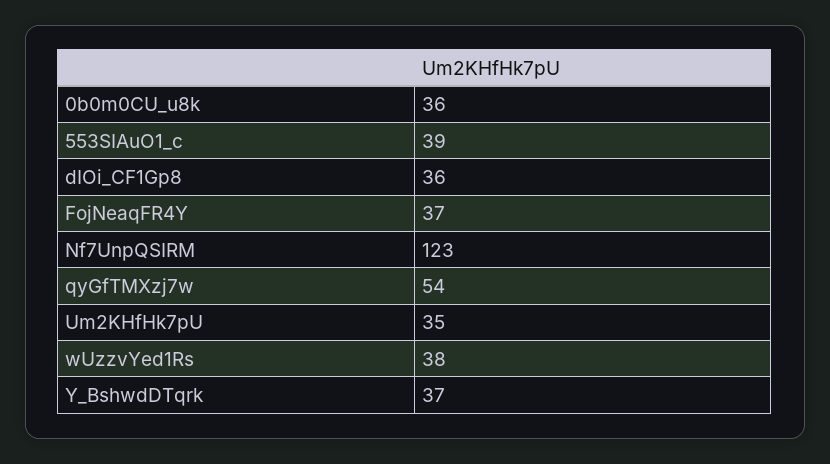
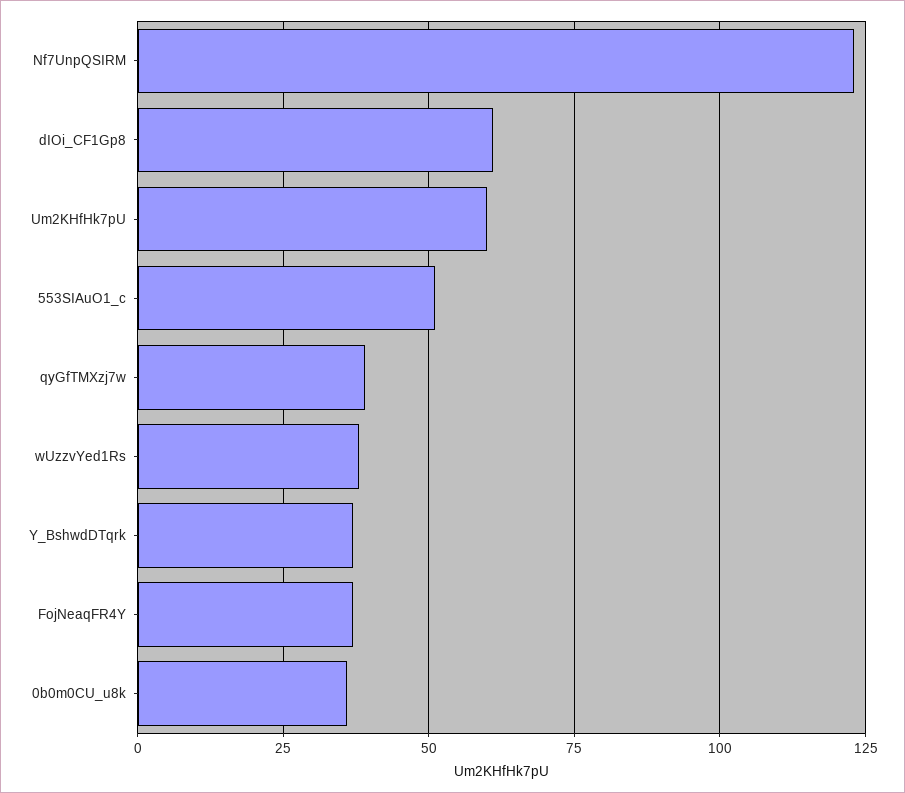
553SIAuO1_c: 39 -> 50
dIOi_CF1Gp8: 36 -> 60
qyGfTMXzj7w: 54 -> 40
Um2KHfHk7pU: 35 -> 60

